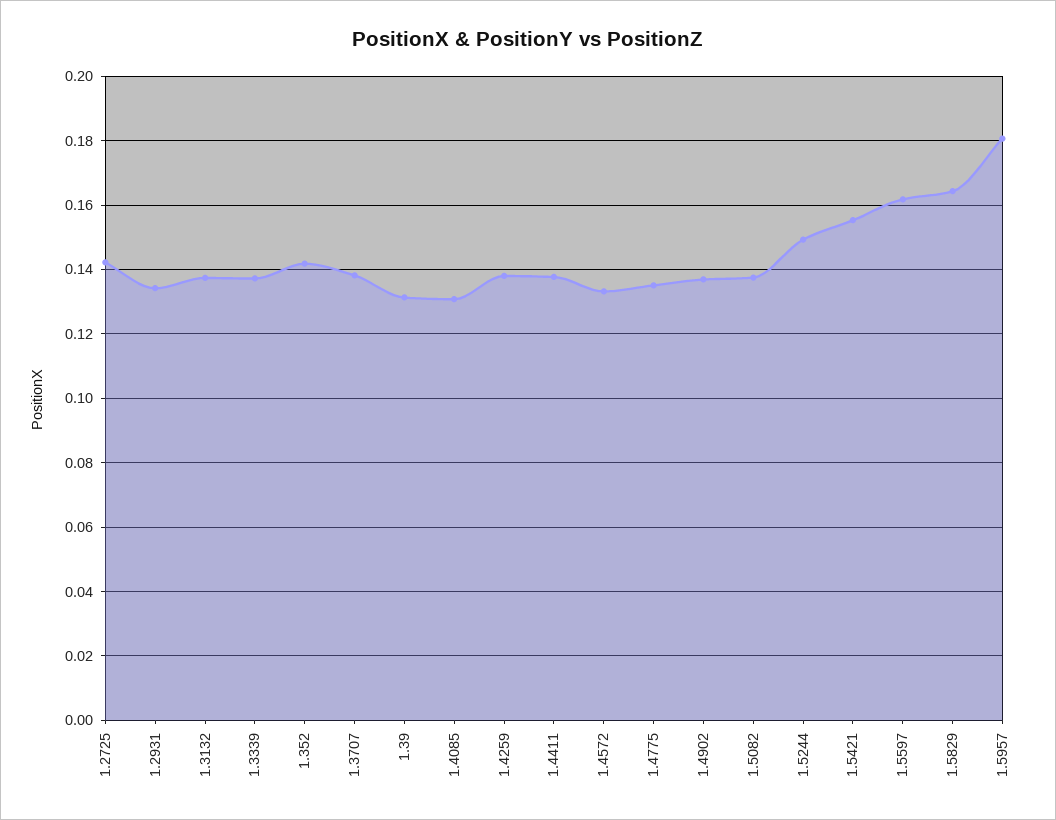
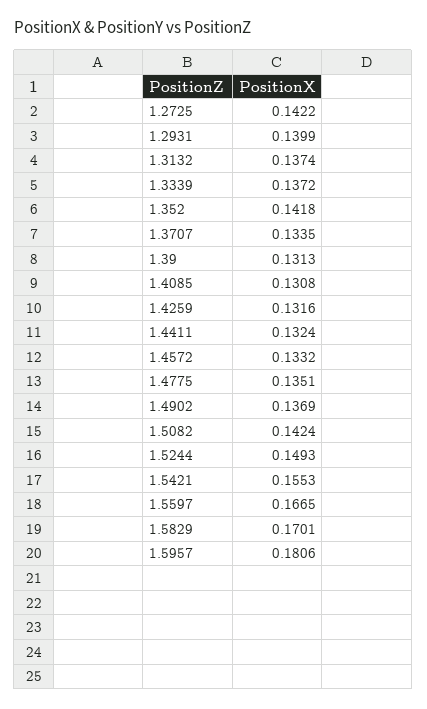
1.2931: 0.134 -> 0.1399
1.3707: 0.138 -> 0.1335
1.4259: 0.138 -> 0.1316
1.4411: 0.138 -> 0.1324
1.5082: 0.138 -> 0.1424
1.5597: 0.162 -> 0.1665
1.5829: 0.164 -> 0.1701

